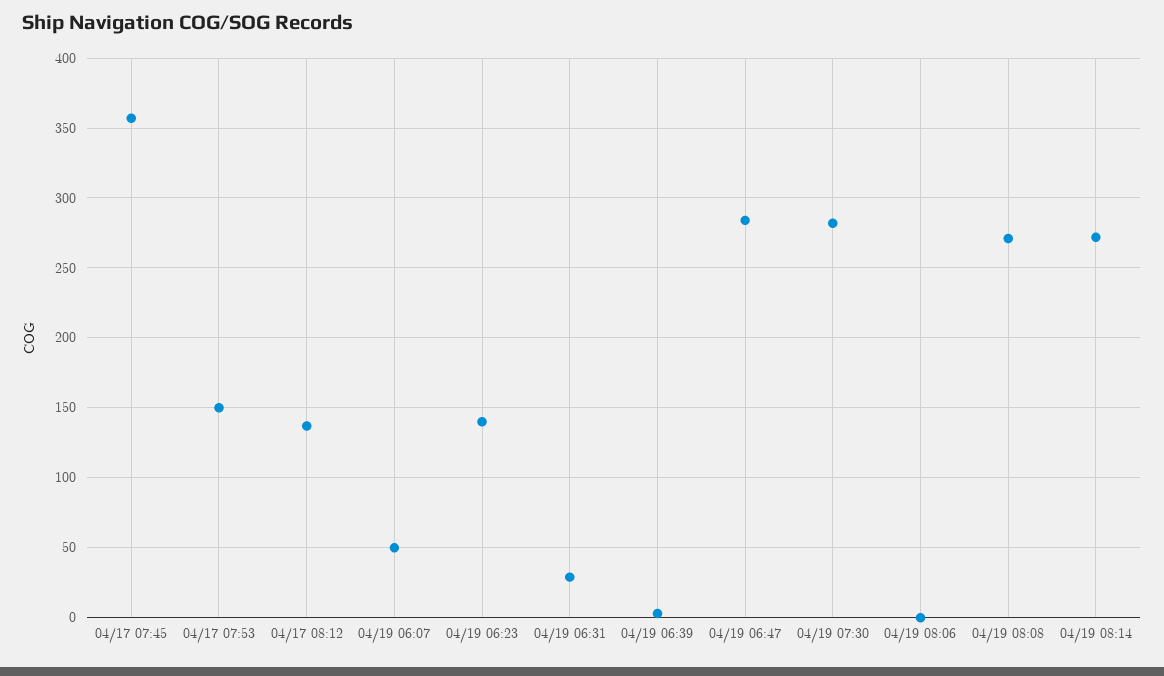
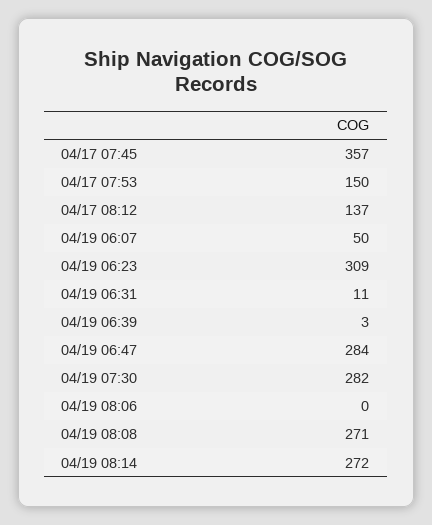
04/19 06:23: 140 -> 309
04/19 06:31: 30 -> 11

